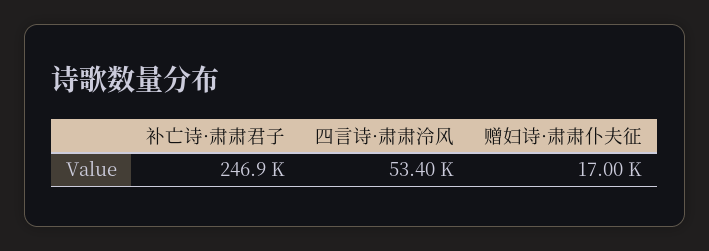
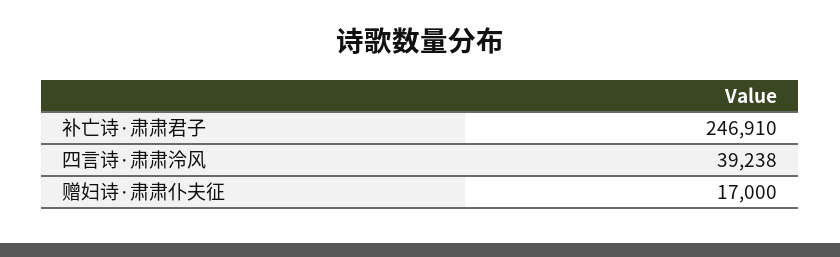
四言诗·肃肃泠风: 53400 -> 39238

